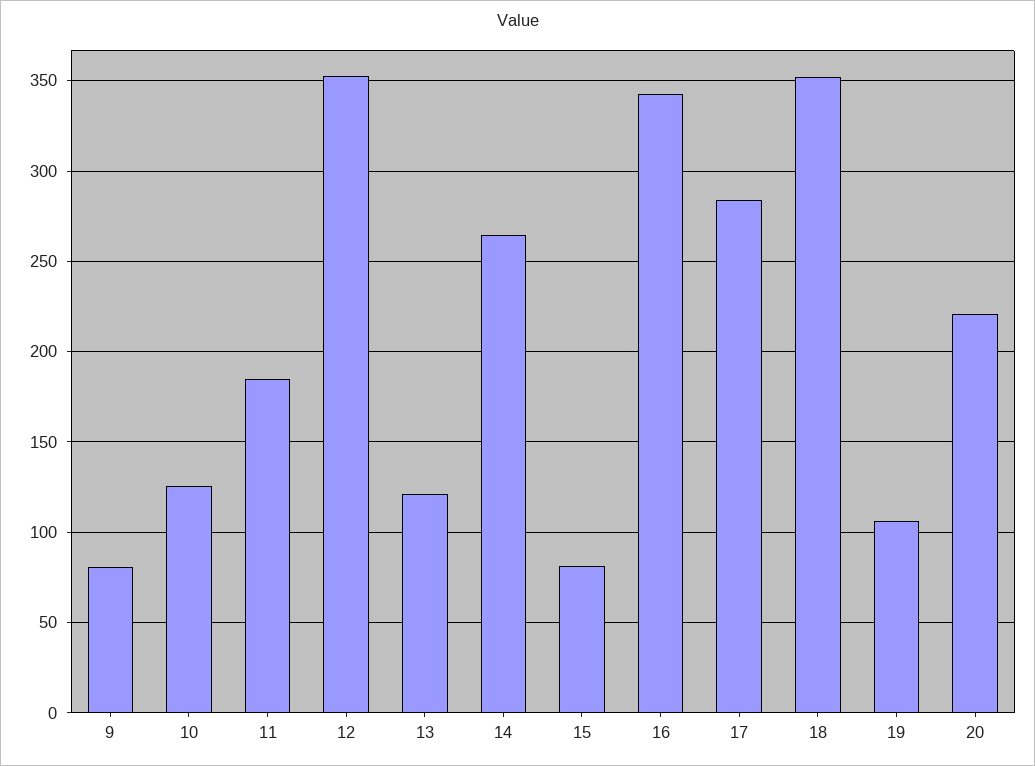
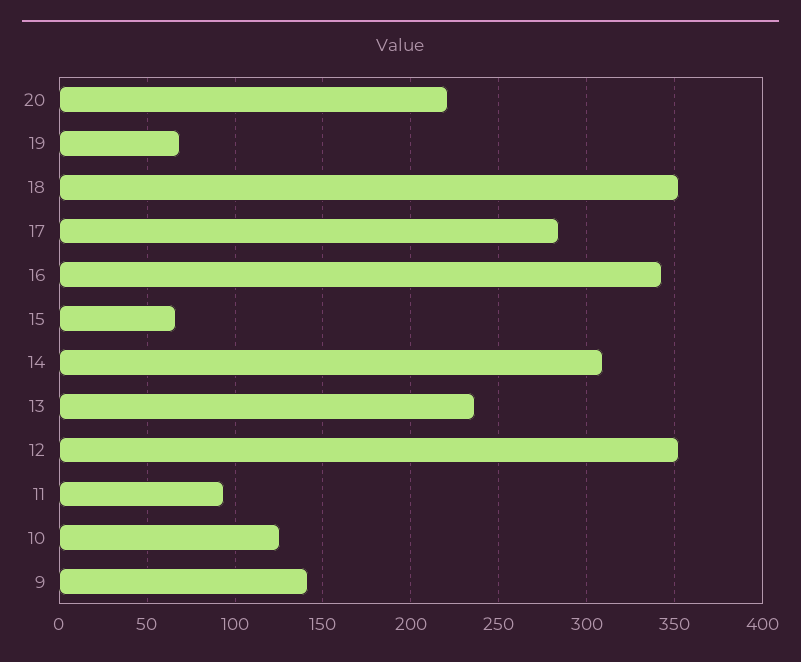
9: 80 -> 140
11: 185 -> 95
13: 120 -> 235
14: 265 -> 310
15: 80 -> 65
19: 105 -> 70

